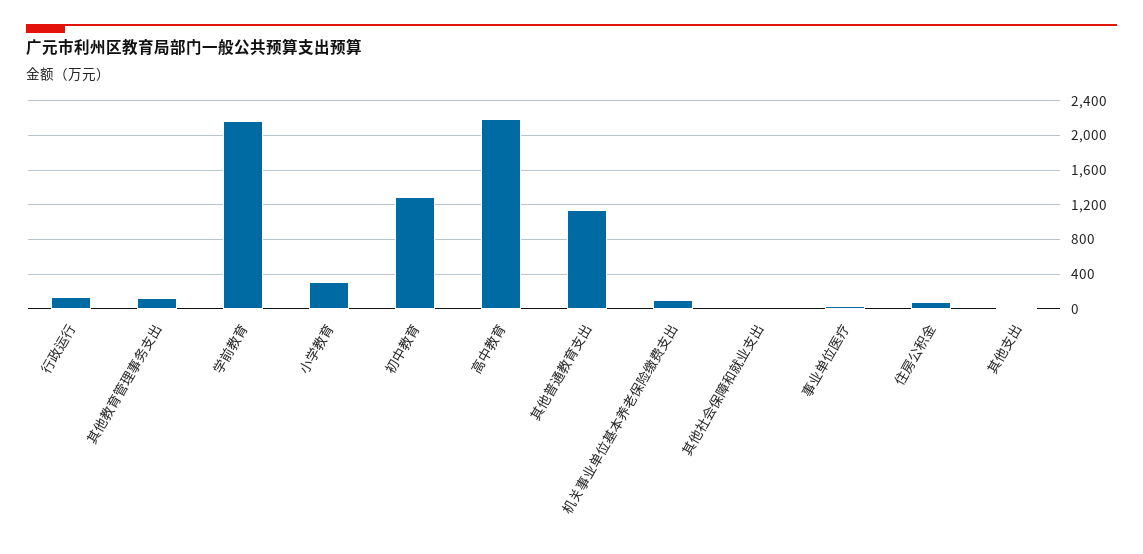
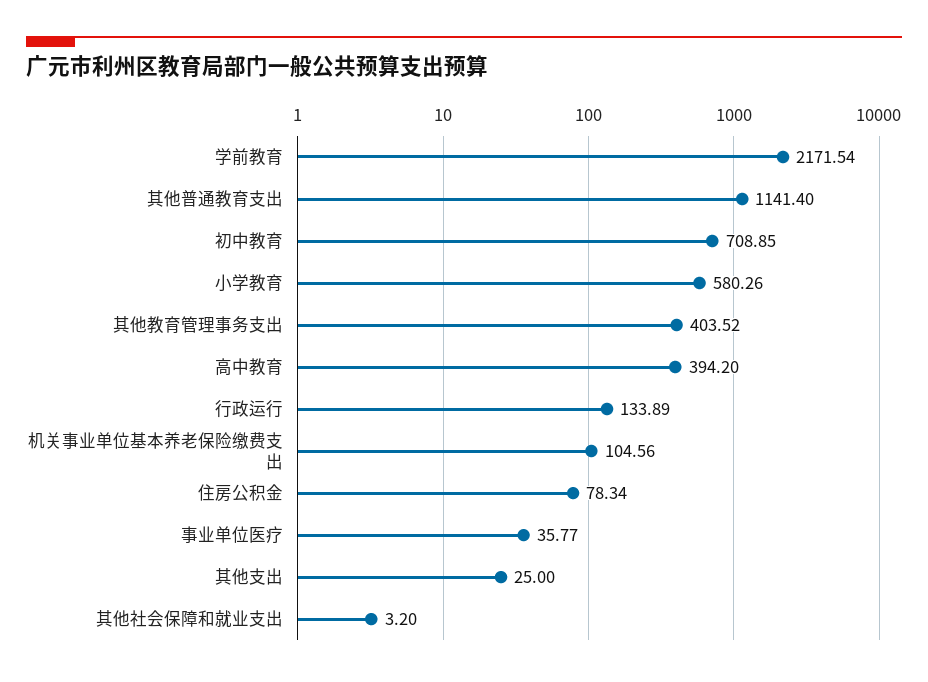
其他教育管理事务支出: 100 -> 403.52
小学教育: 300 -> 580.26
初中教育: 1300 -> 708.85
高中教育: 2200 -> 394.2

